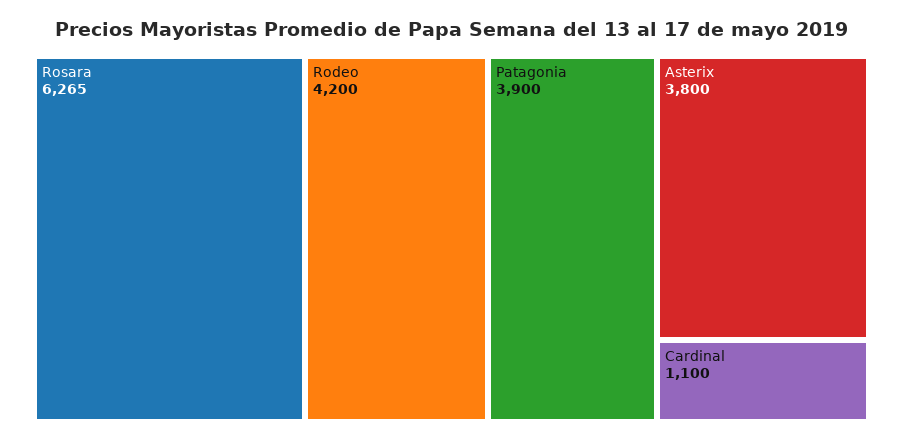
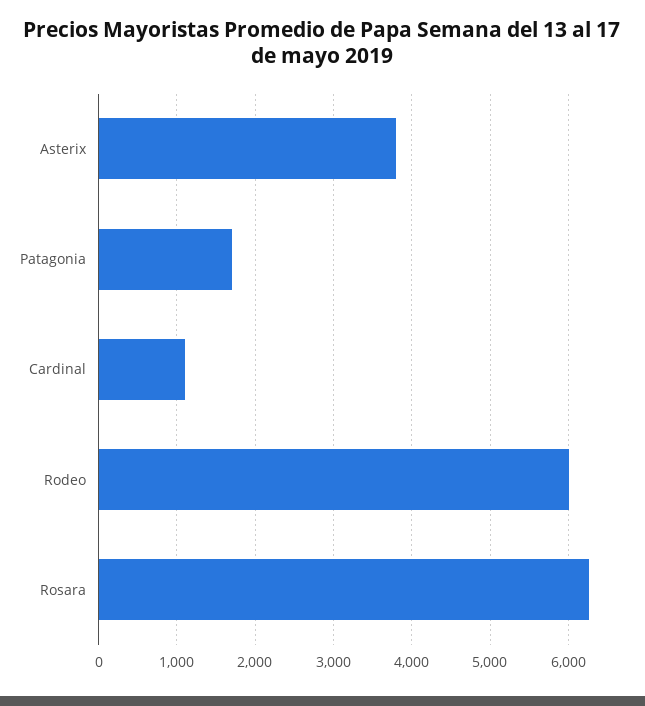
Rodeo: 4200 -> 6000
Patagonia: 3900 -> 1700

